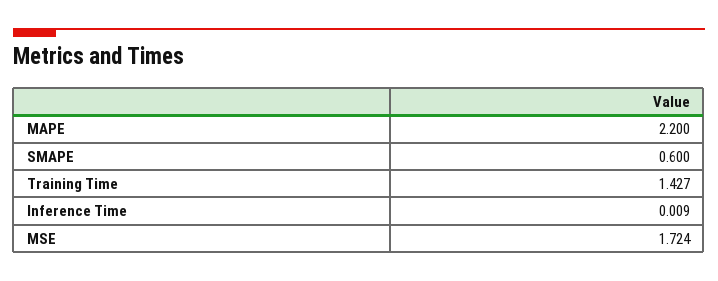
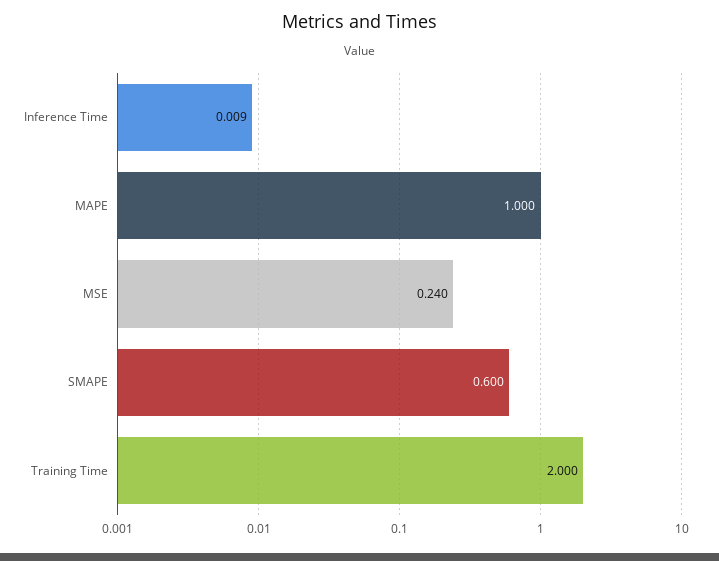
MAPE: 2.2 -> 1
Training Time: 1.427 -> 2
MSE: 1.724 -> 0.24

